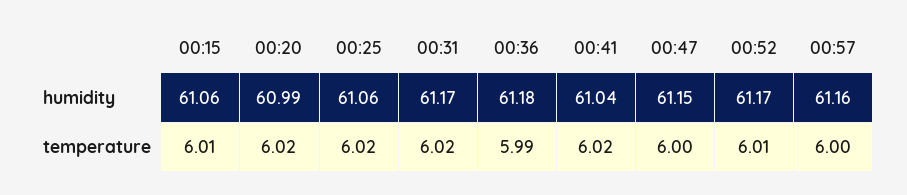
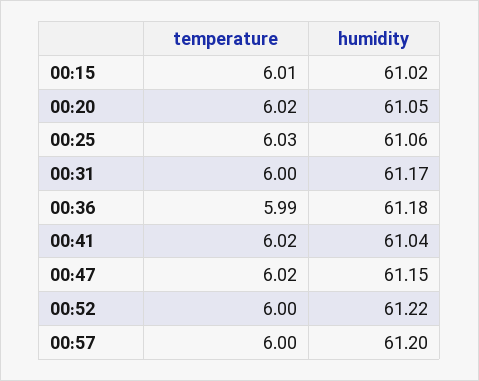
00:15, humidity: 61.06 -> 61.02
00:20, humidity: 60.99 -> 61.05
00:52, humidity: 61.17 -> 61.22
00:57, humidity: 61.16 -> 61.2
00:25, temperature: 6.02 -> 6.03
00:31, temperature: 6.02 -> 6
00:47, temperature: 6 -> 6.02
00:52, temperature: 6.01 -> 6

